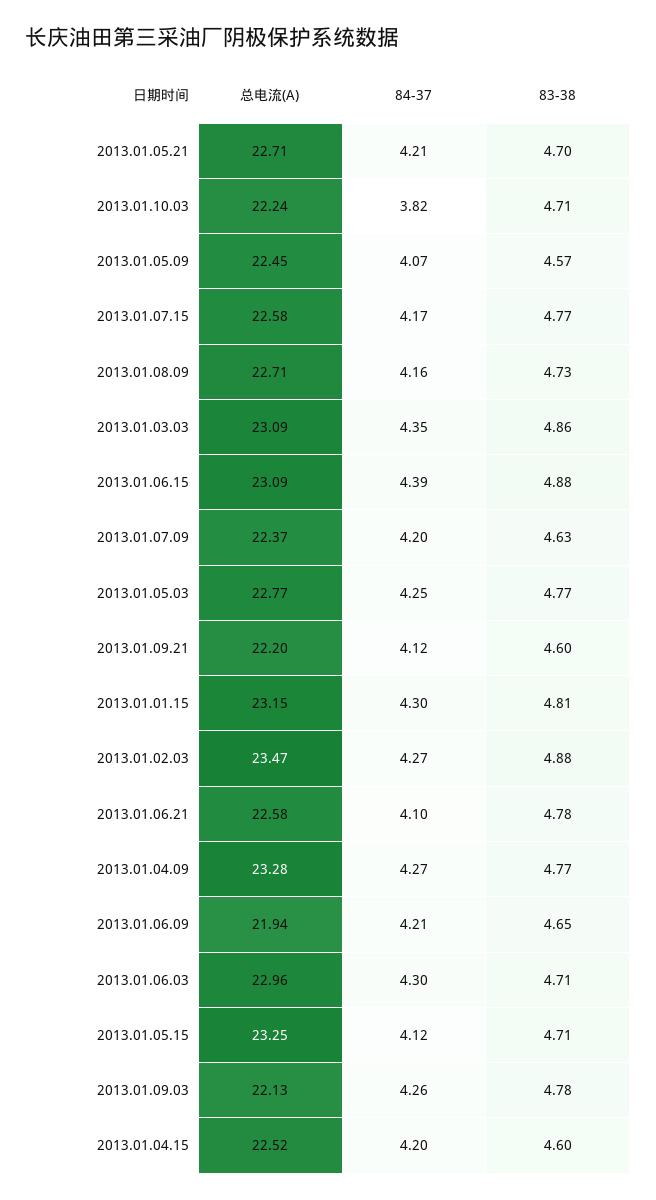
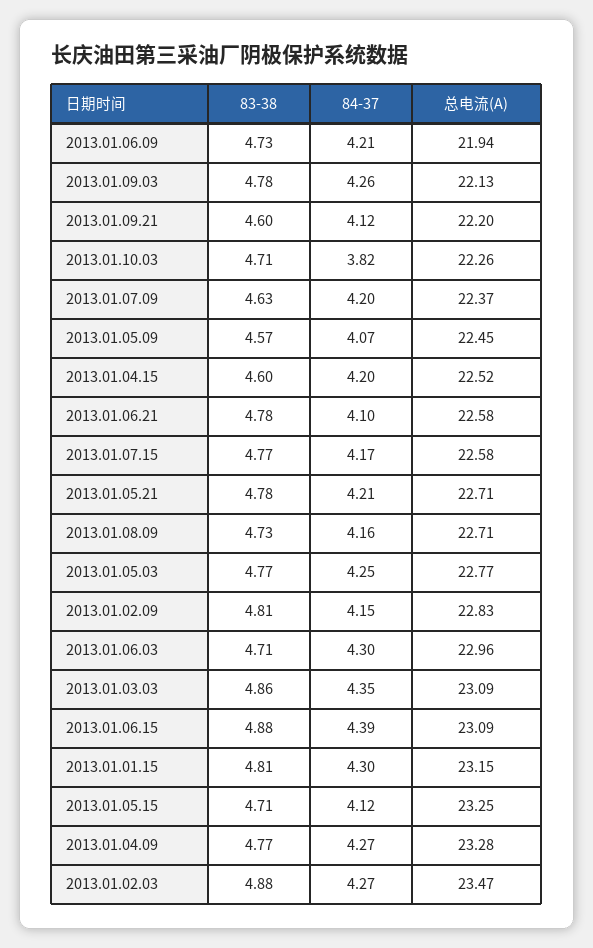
83-38, 2013.01.05.21: 4.7 -> 4.78
总电流(A), 2013.01.10.03: 22.24 -> 22.26
83-38, 2013.01.06.09: 4.65 -> 4.73
83-38, 2013.01.02.09: none -> 4.81
84-37, 2013.01.02.09: none -> 4.15
总电流(A), 2013.01.02.09: none -> 22.83

